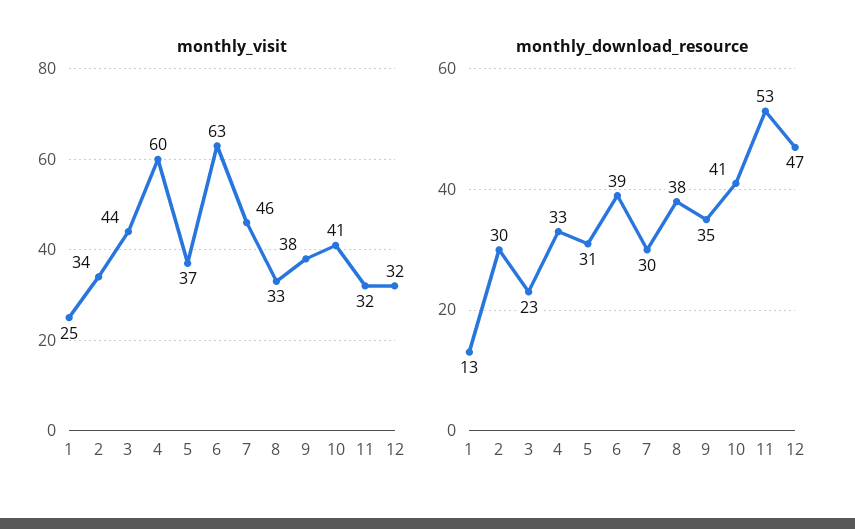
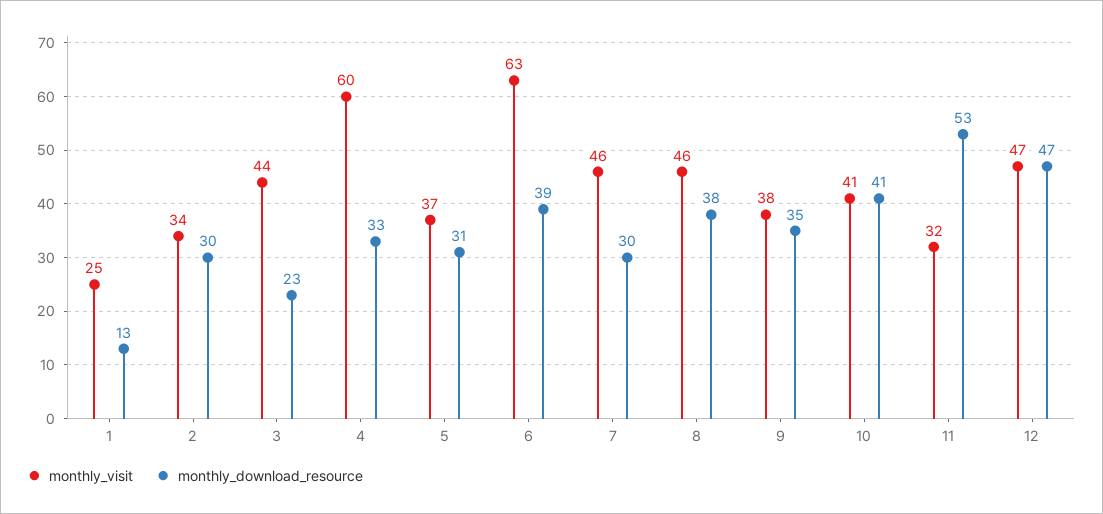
monthly_visit, 8: 33 -> 46
monthly_visit, 12: 32 -> 47

